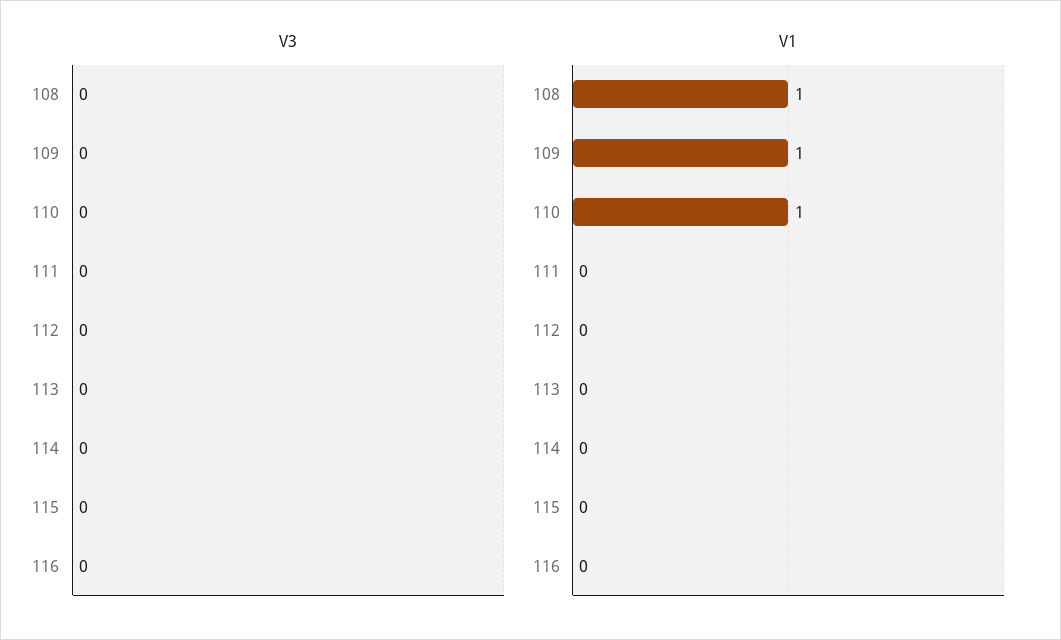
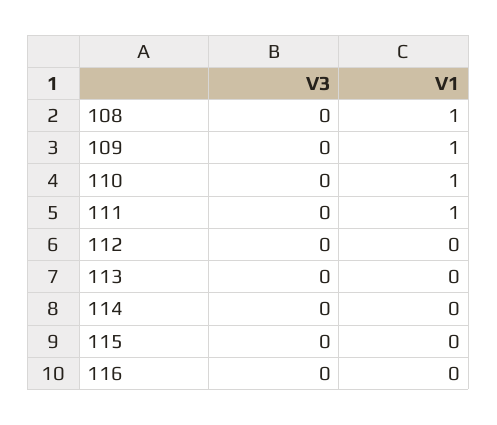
V1, 111: 0 -> 1

